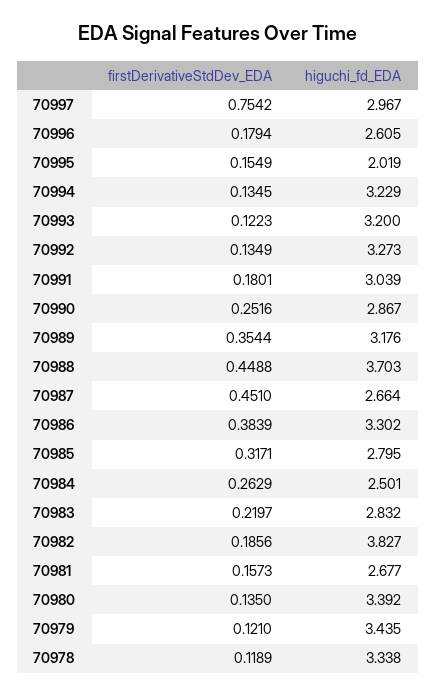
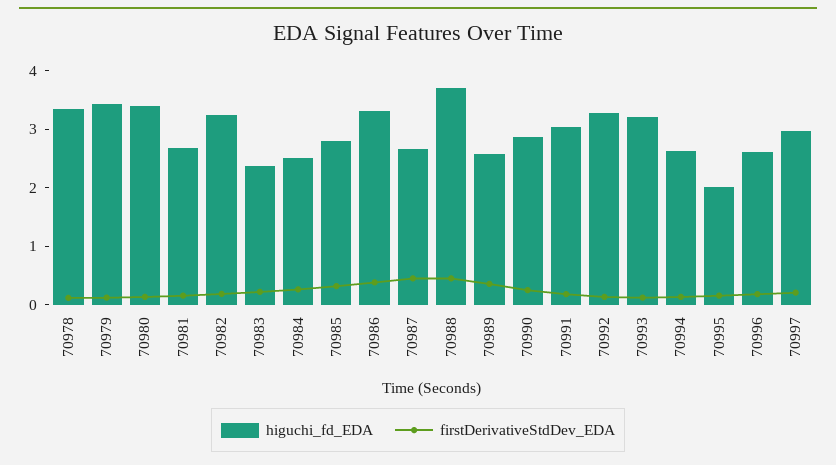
firstDerivativeStdDev_EDA, 70997: 0.7542 -> 0.2
higuchi_fd_EDA, 70994: 3.229 -> 2.6
higuchi_fd_EDA, 70989: 3.176 -> 2.6
higuchi_fd_EDA, 70983: 2.832 -> 2.4
higuchi_fd_EDA, 70982: 3.827 -> 3.2

